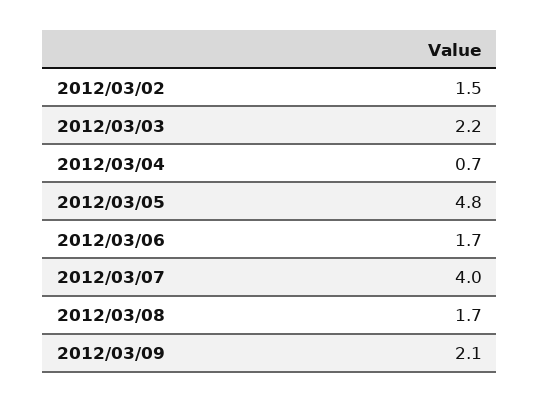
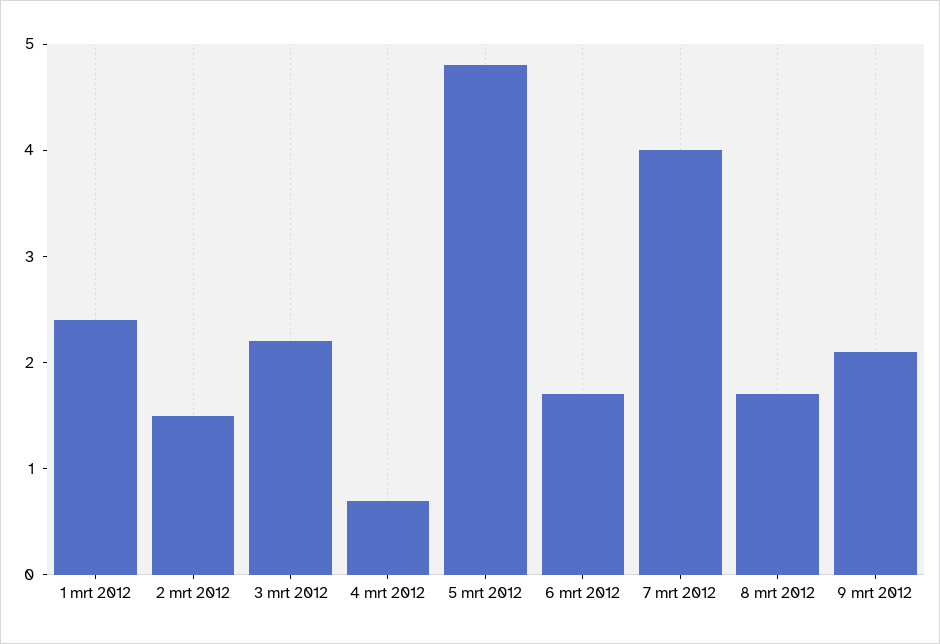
1 mrt 2012: none -> 2.4

